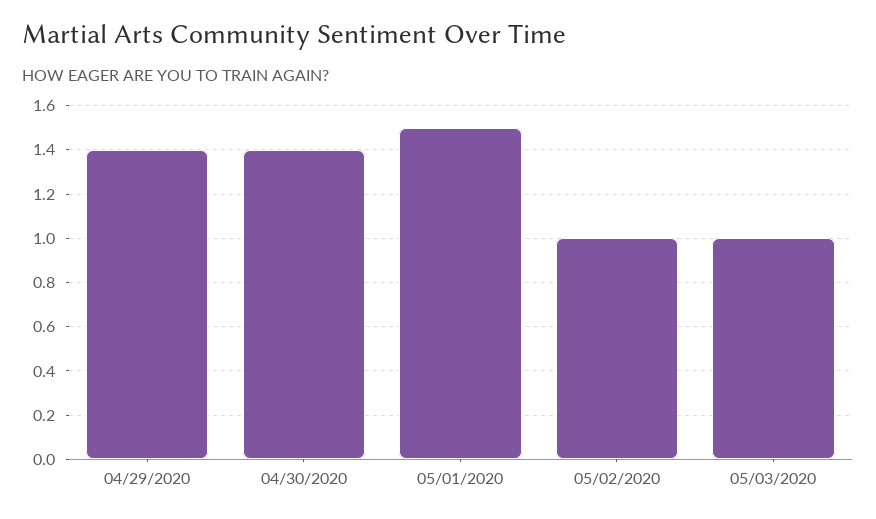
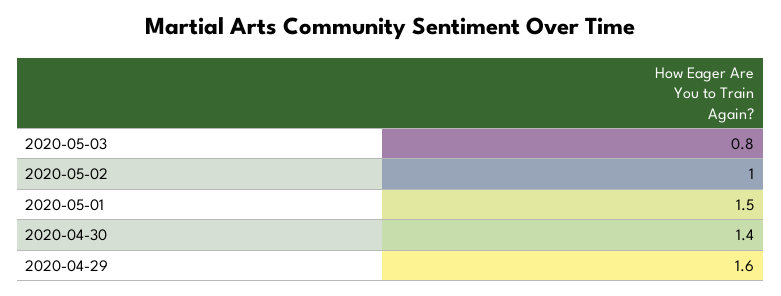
04/29/2020: 1.4 -> 1.6
05/03/2020: 1 -> 0.8

